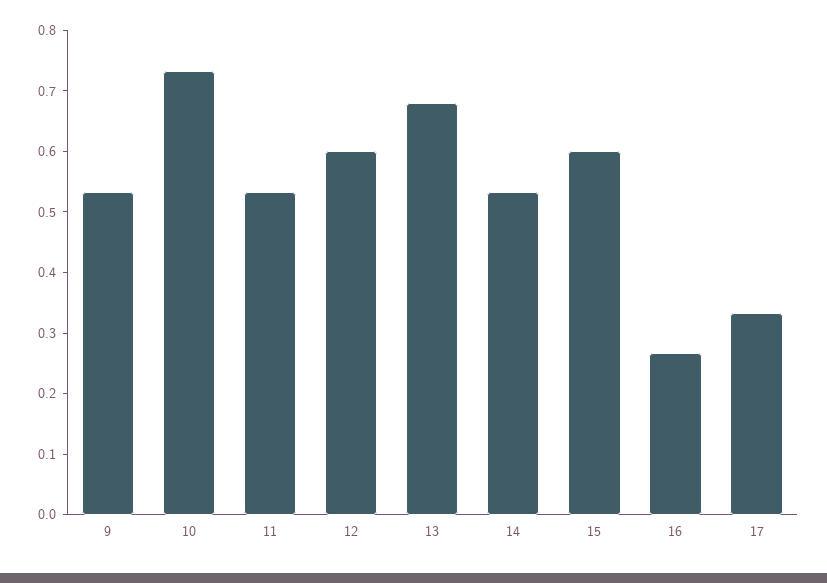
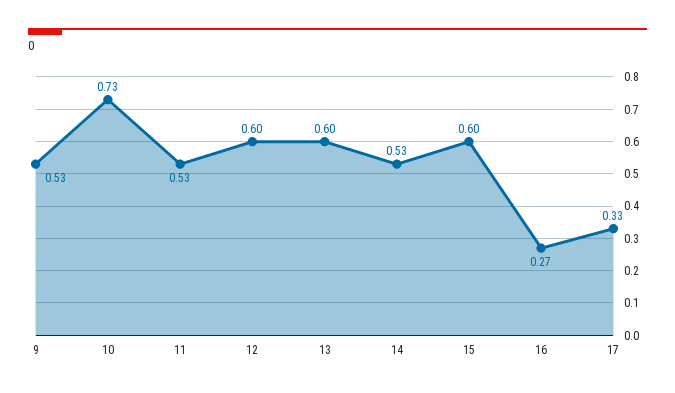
13: 0.68 -> 0.6

